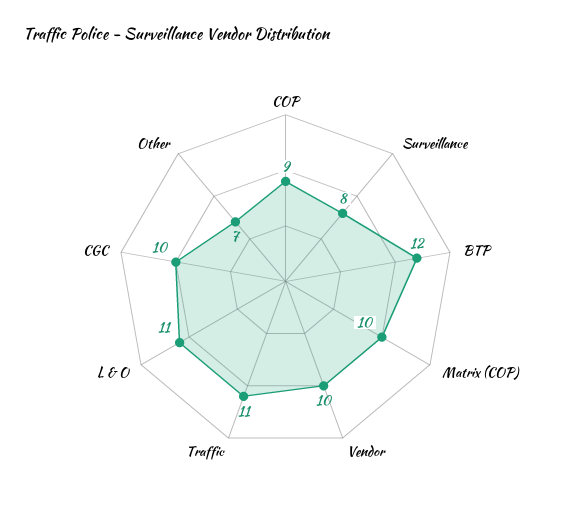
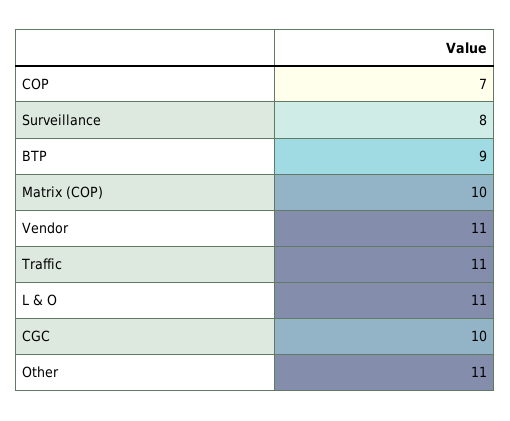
COP: 9 -> 7
BTP: 12 -> 9
Vendor: 10 -> 11
Other: 7 -> 11

